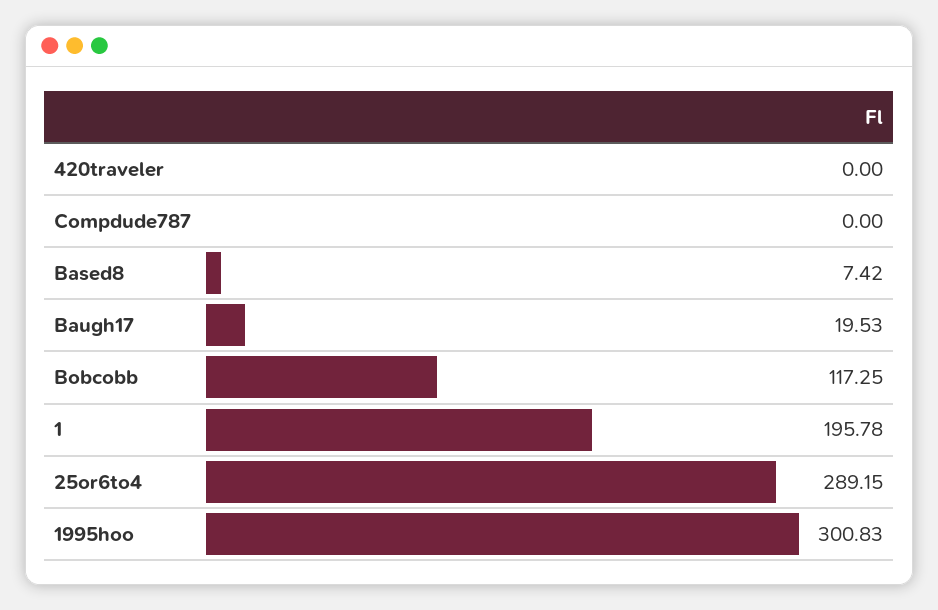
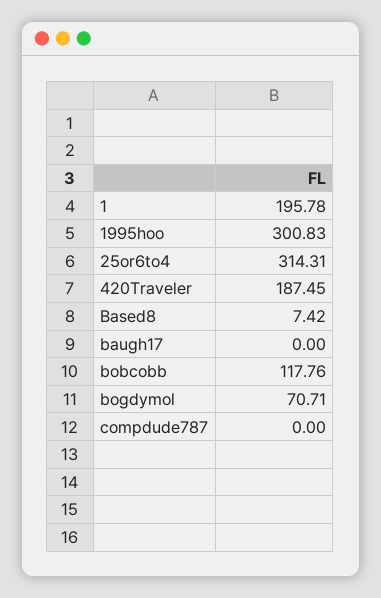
420traveler: 0 -> 187.45
Baugh17: 19.53 -> 0
Bobcobb: 117.25 -> 117.76
25or6to4: 289.15 -> 314.31
bogdymol: none -> 70.71

